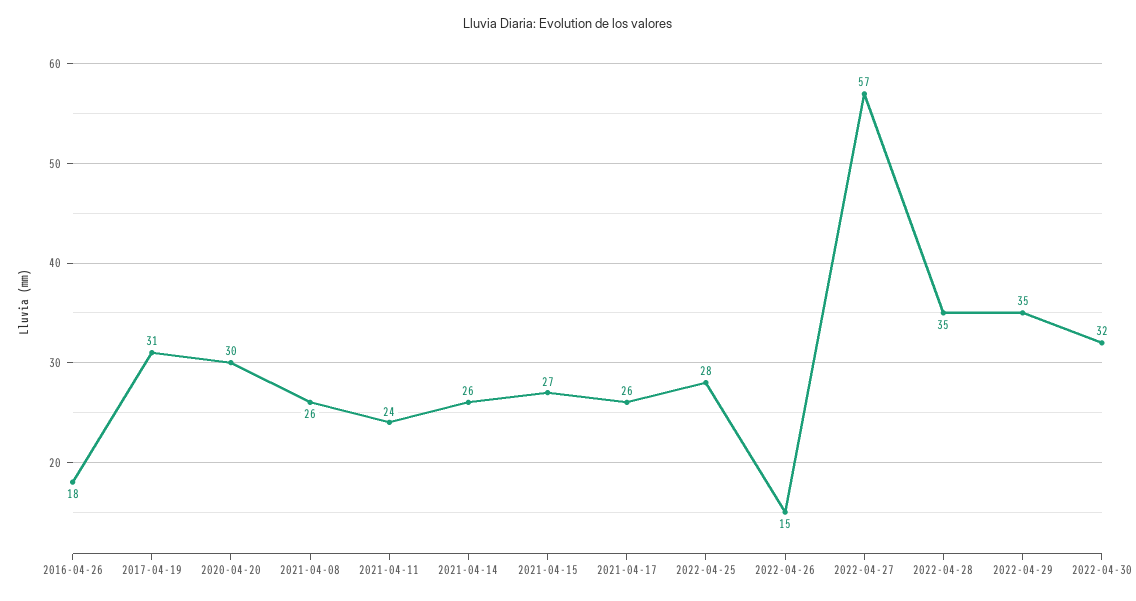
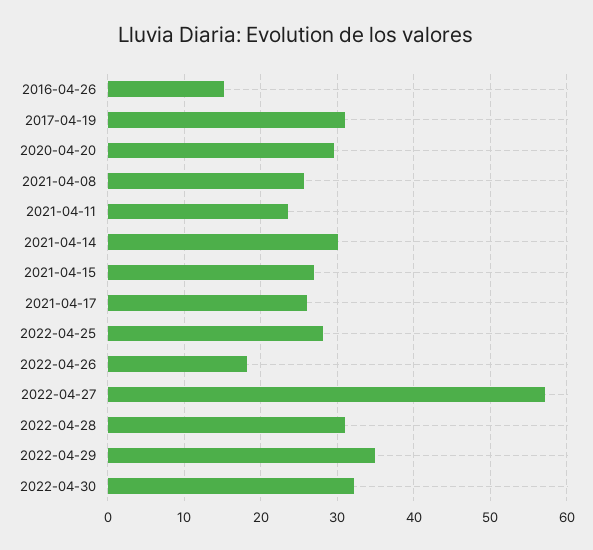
2016-04-26: 18 -> 15
2021-04-14: 26 -> 30
2022-04-26: 15 -> 18
2022-04-28: 35 -> 31

